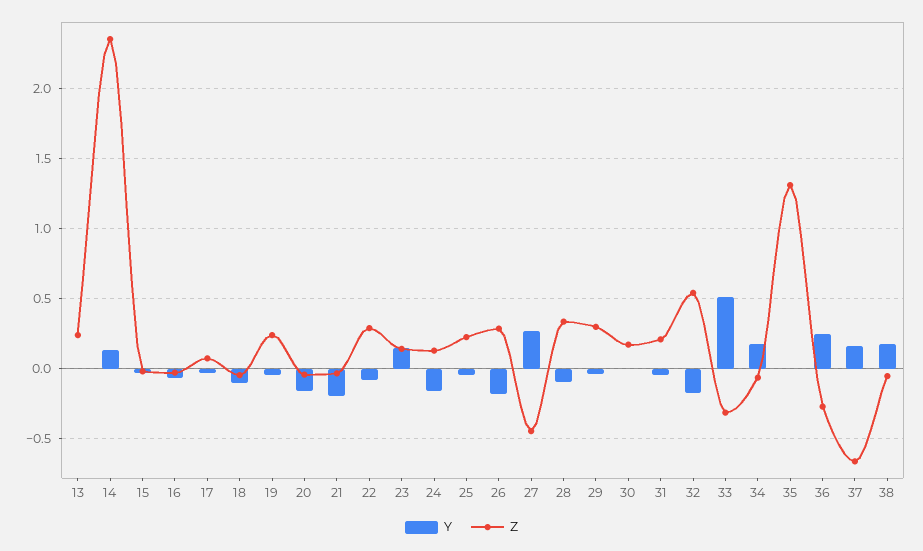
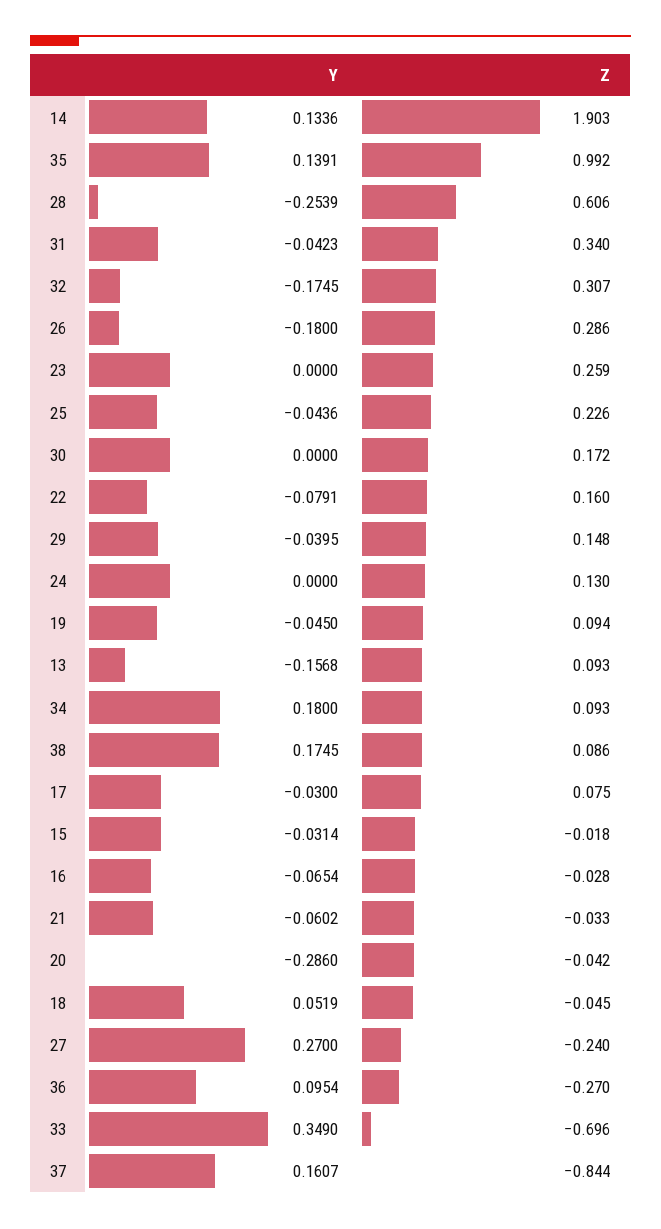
Y, 13: 0 -> -0.1568
Z, 13: 0.25 -> 0.093
Z, 14: 2.35 -> 1.903
Y, 18: -0.1 -> 0.0519
Z, 19: 0.25 -> 0.094
Y, 20: -0.15 -> -0.286
Y, 21: -0.2 -> -0.0602
Z, 22: 0.3 -> 0.16
Y, 23: 0.15 -> 0
Z, 23: 0.15 -> 0.259
Y, 24: -0.15 -> 0
Z, 27: -0.45 -> -0.24
Y, 28: -0.1 -> -0.2539
Z, 28: 0.35 -> 0.606
Z, 29: 0.3 -> 0.148
Z, 31: 0.2 -> 0.34
Z, 32: 0.55 -> 0.307
Y, 33: 0.5 -> 0.349
Z, 33: -0.3 -> -0.696
Z, 34: -0.05 -> 0.093
Y, 35: 0 -> 0.1391
Z, 35: 1.3 -> 0.992
Y, 36: 0.25 -> 0.0954
Z, 37: -0.65 -> -0.844
Z, 38: -0.05 -> 0.086

